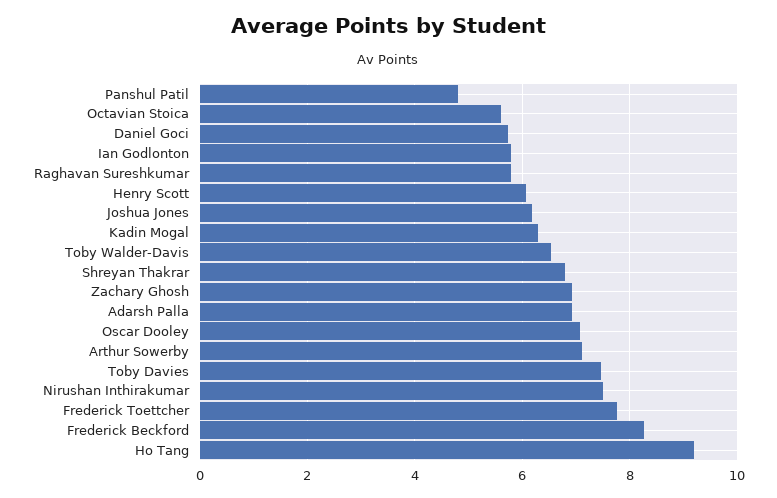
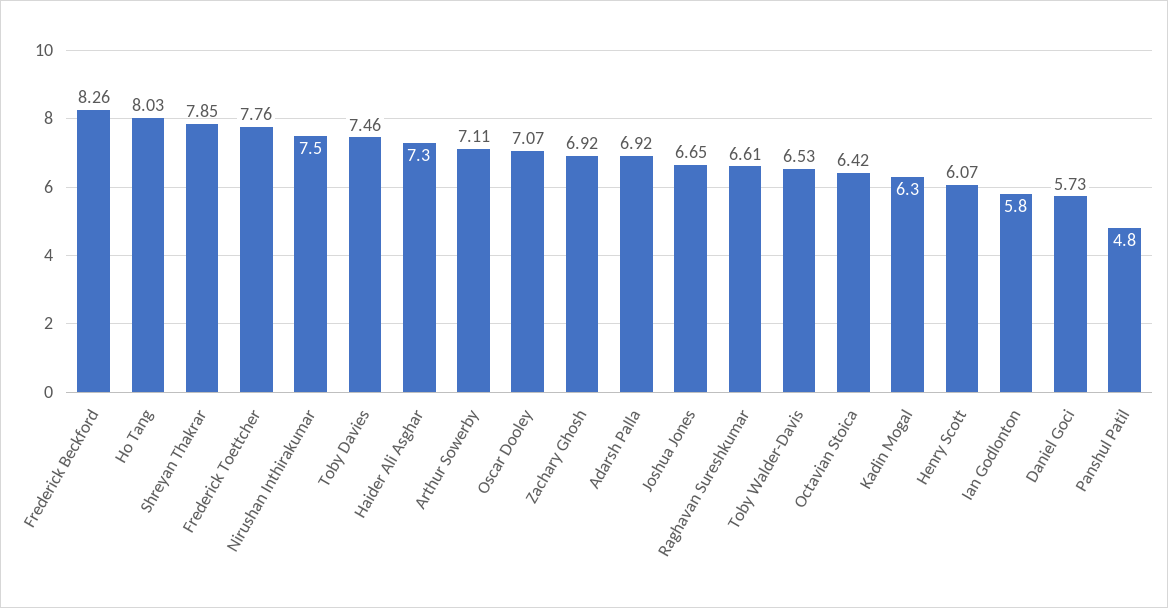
Octavian Stoica: 5.6 -> 6.42
Raghavan Sureshkumar: 5.8 -> 6.61
Joshua Jones: 6.2 -> 6.65
Shreyan Thakrar: 6.8 -> 7.85
Ho Tang: 9.2 -> 8.03
Haider Ali Asghar: none -> 7.3

